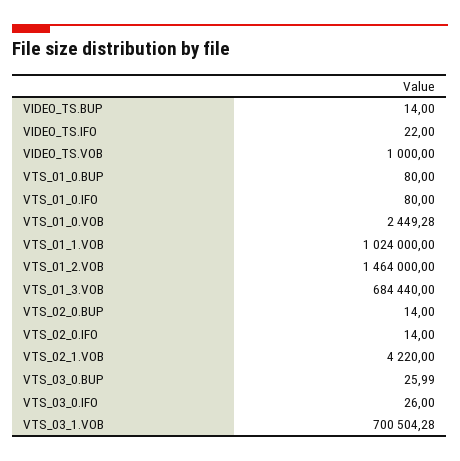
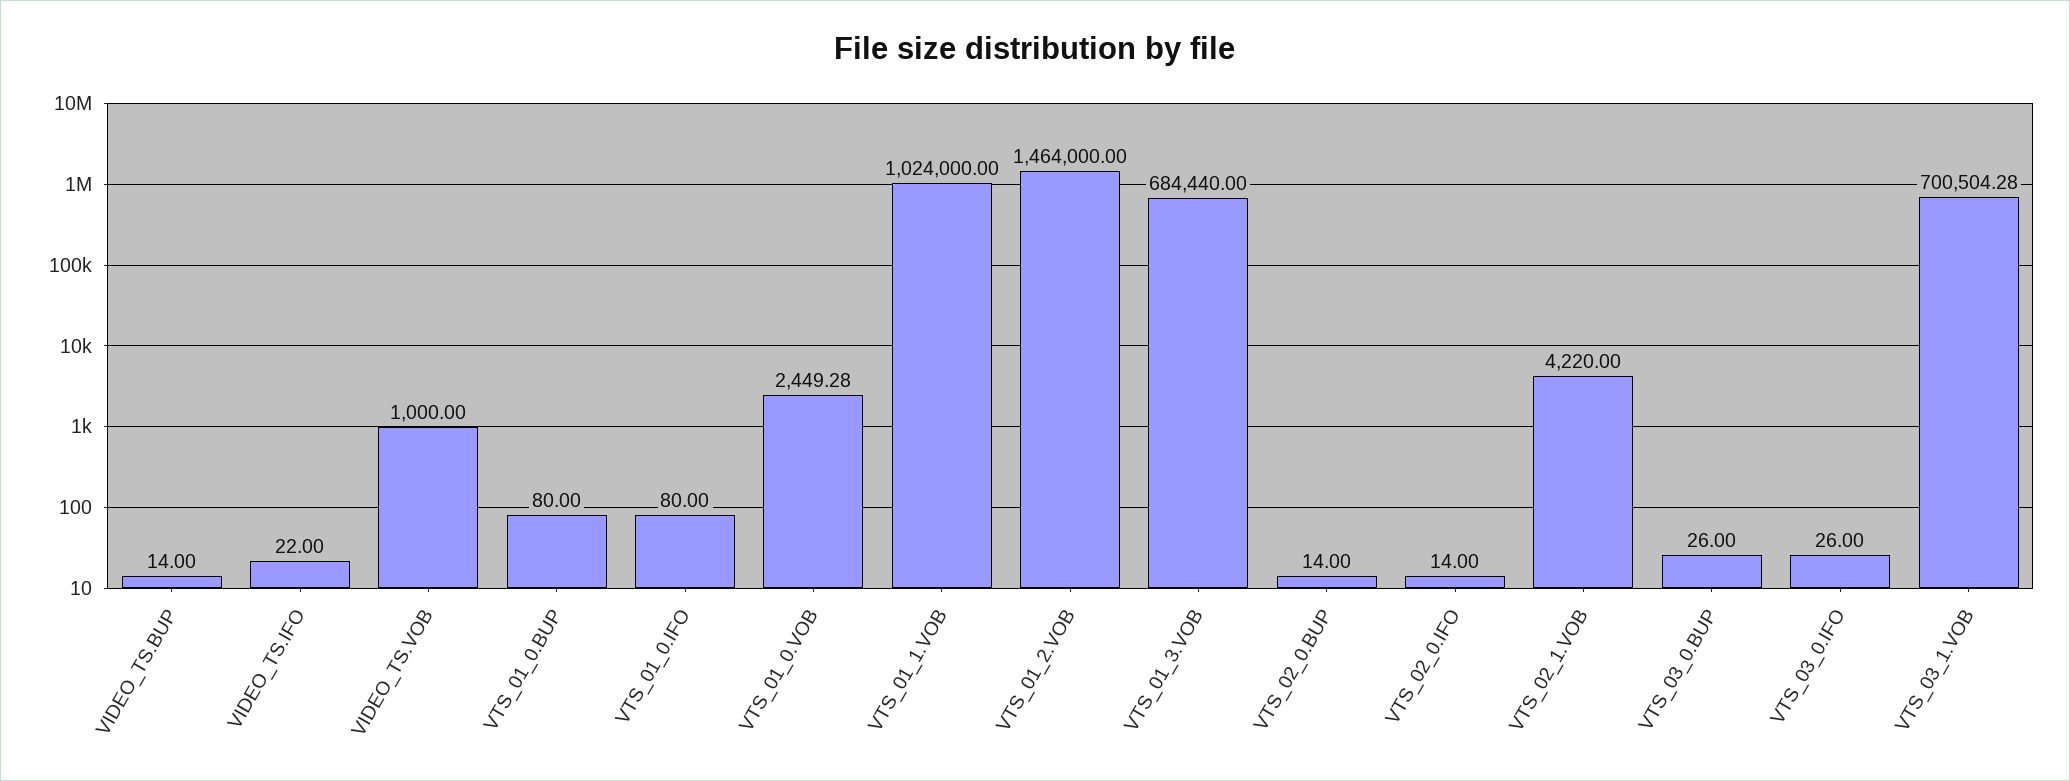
VTS_03_0.BUP: 25.99 -> 26

